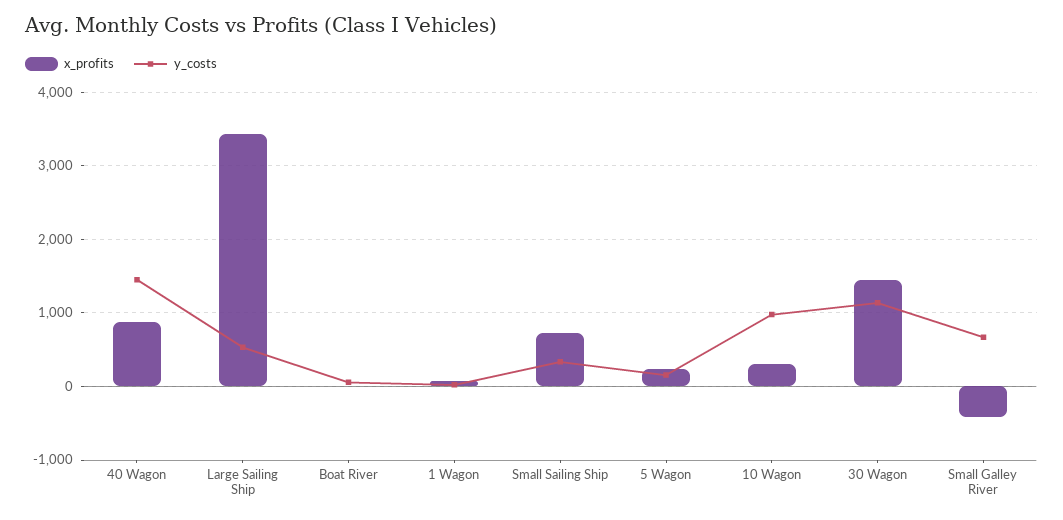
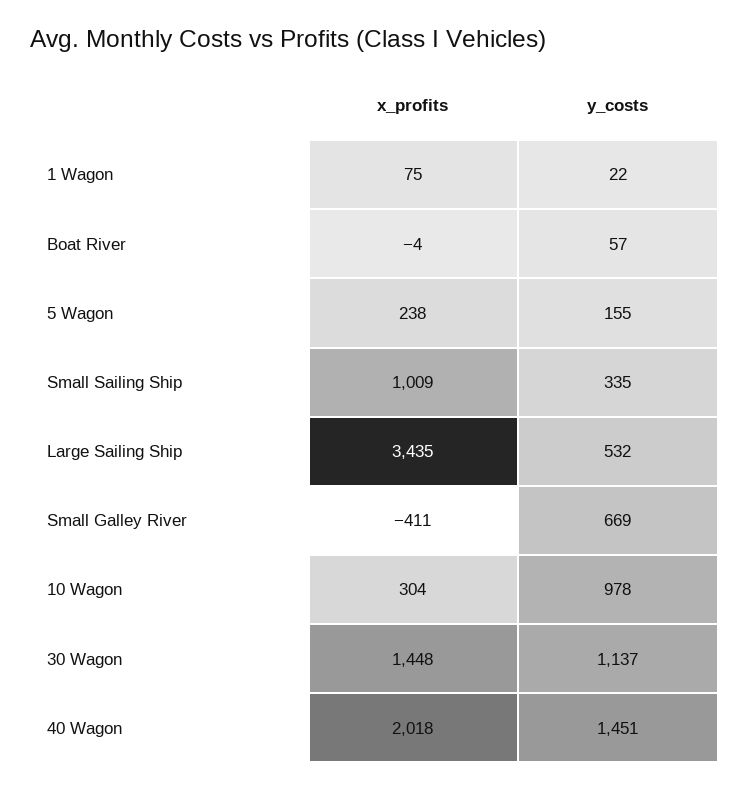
x_profits, 40 Wagon: 900 -> 2018
x_profits, Small Sailing Ship: 700 -> 1009

